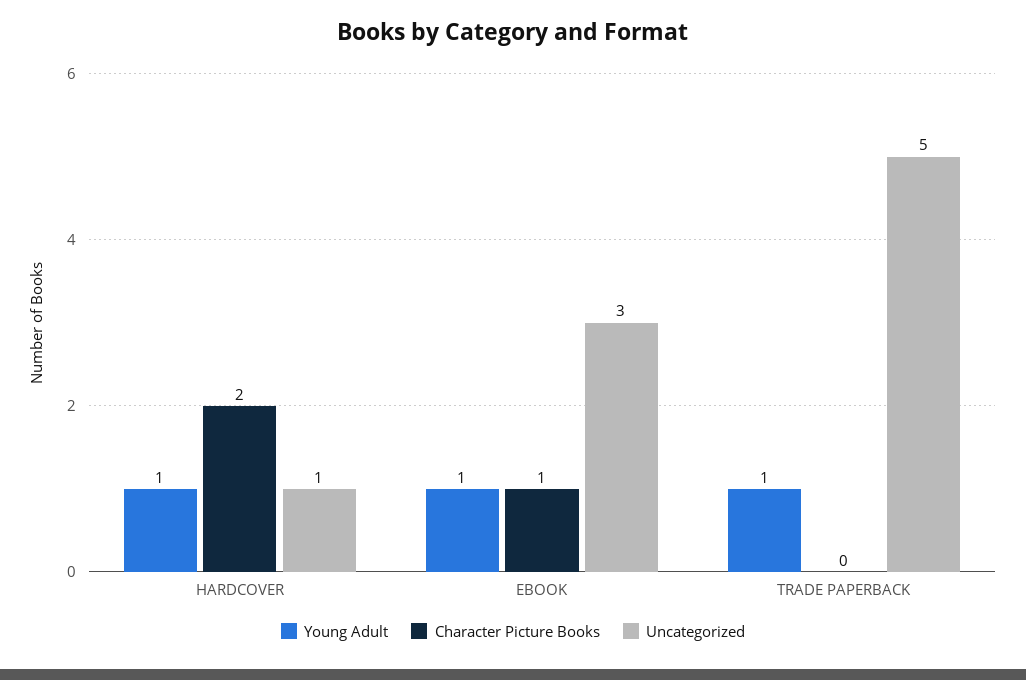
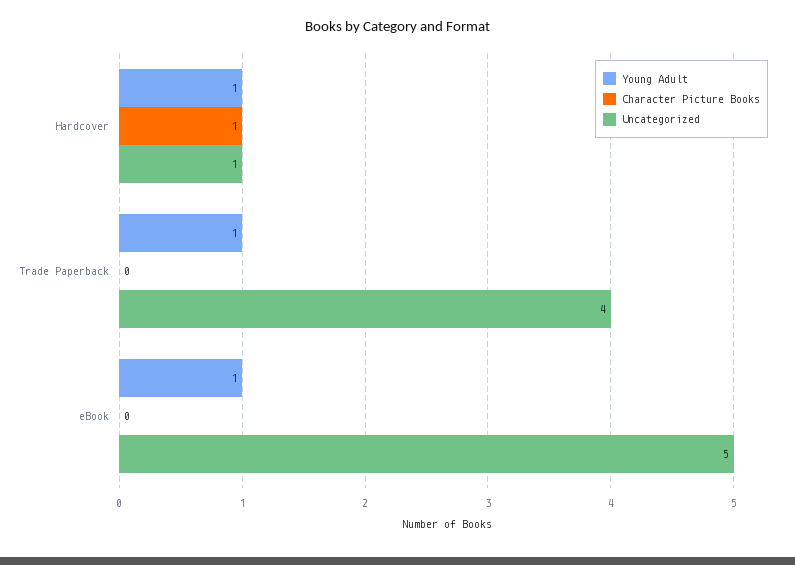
Character Picture Books, HARDCOVER: 2 -> 1
Character Picture Books, EBOOK: 1 -> 0
Uncategorized, EBOOK: 3 -> 5
Uncategorized, TRADE PAPERBACK: 5 -> 4

